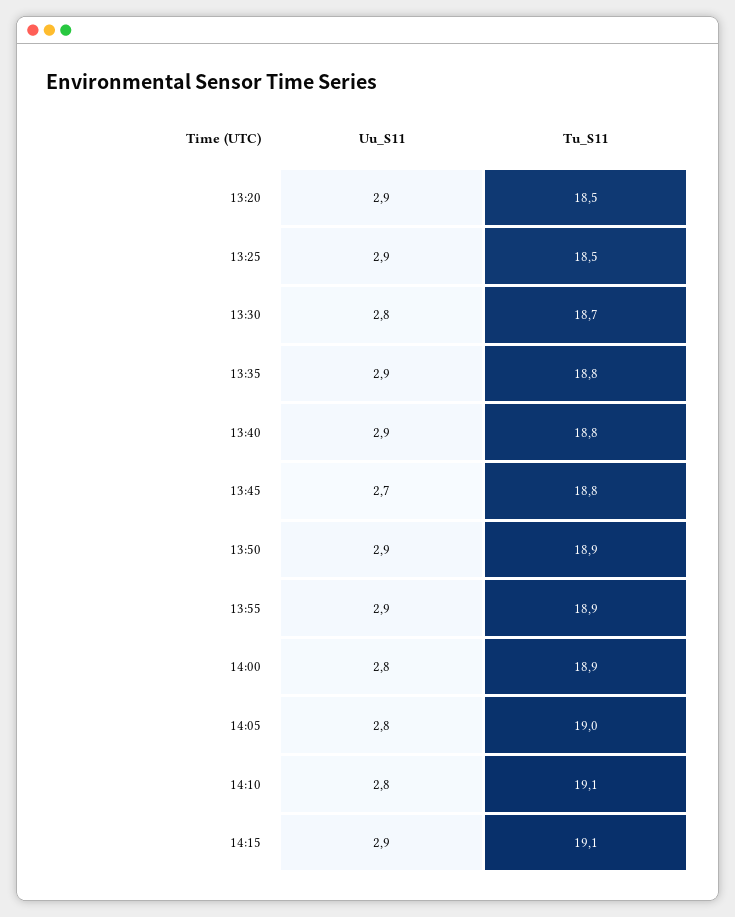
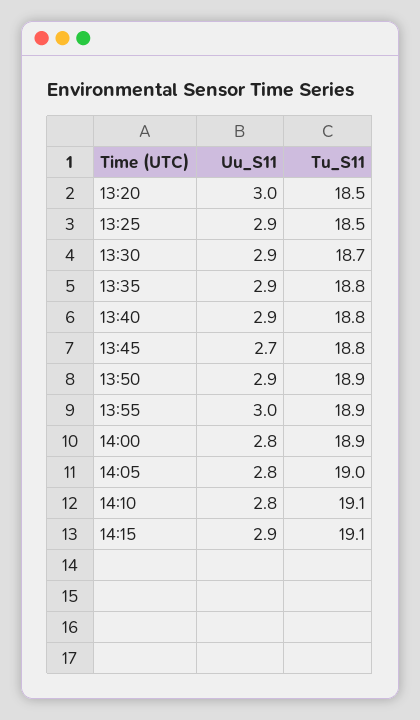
Uu_S11, 13:20: 2.9 -> 3
Uu_S11, 13:30: 2.8 -> 2.9
Uu_S11, 13:55: 2.9 -> 3

